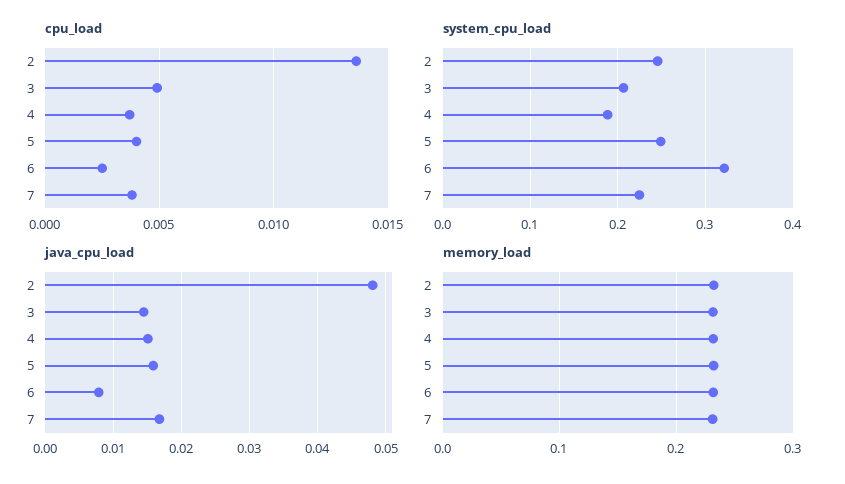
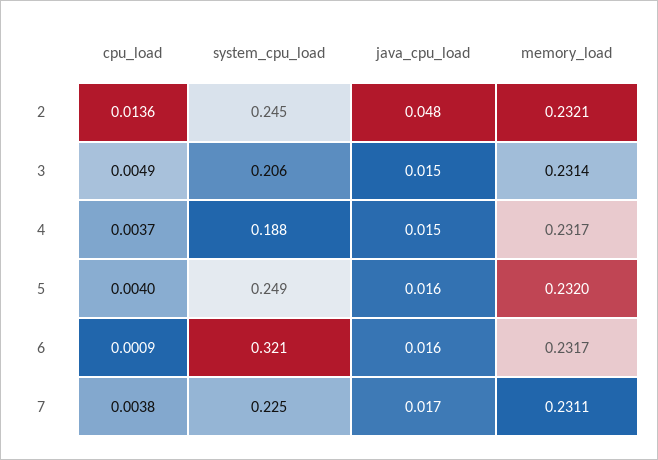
cpu_load, 6: 0.0025 -> 0.0009
java_cpu_load, 6: 0.008 -> 0.016

